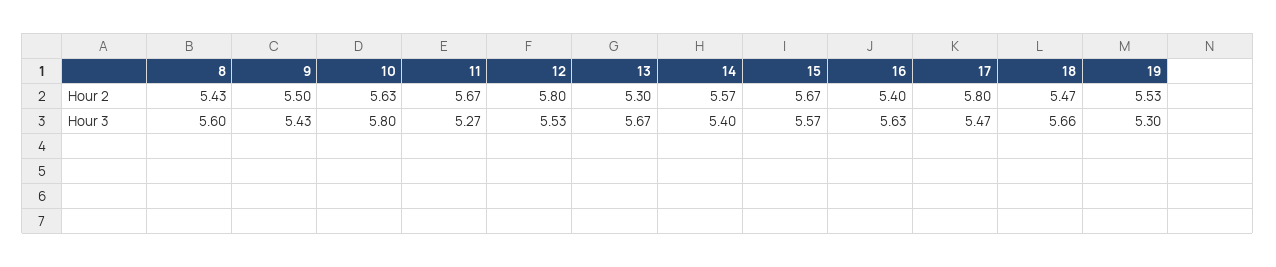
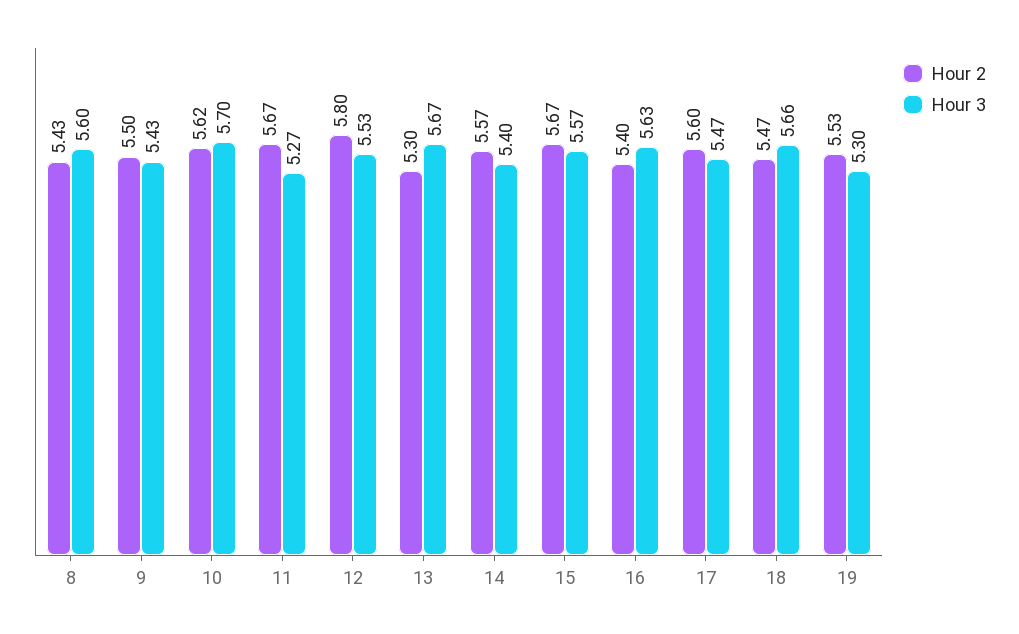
Hour 2, 10: 5.63 -> 5.62
Hour 2, 17: 5.8 -> 5.6
Hour 3, 10: 5.8 -> 5.7

